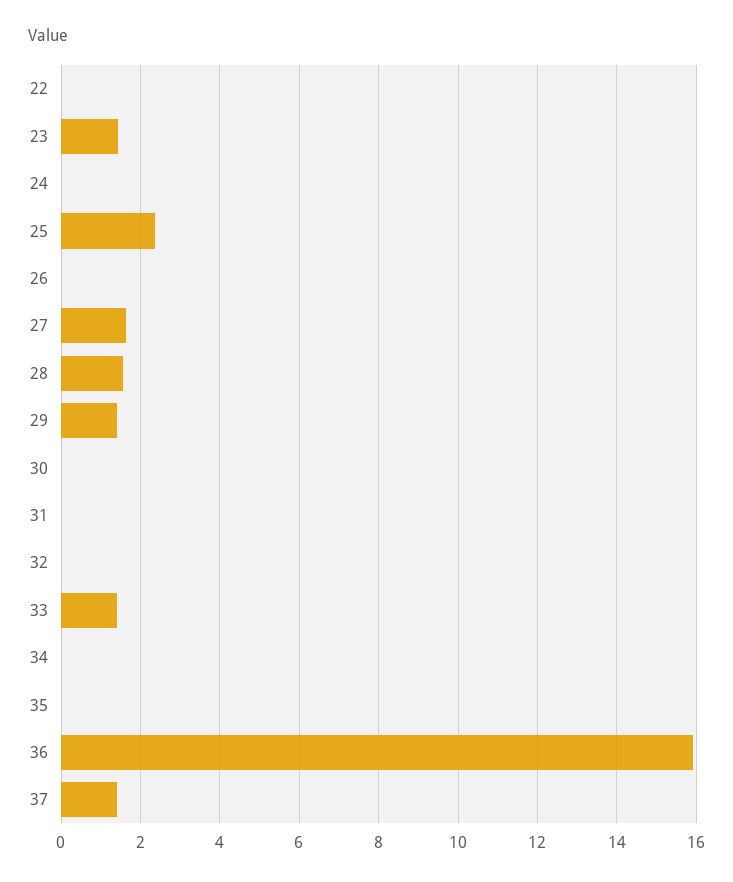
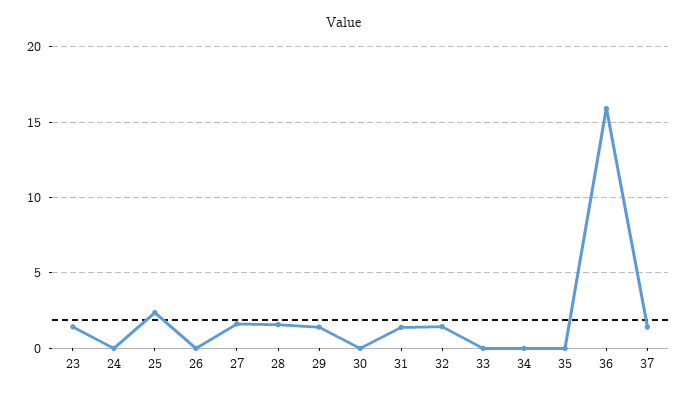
22: 0 -> none
31: 0 -> 1.5
32: 0 -> 1.5
33: 1.4 -> 0

